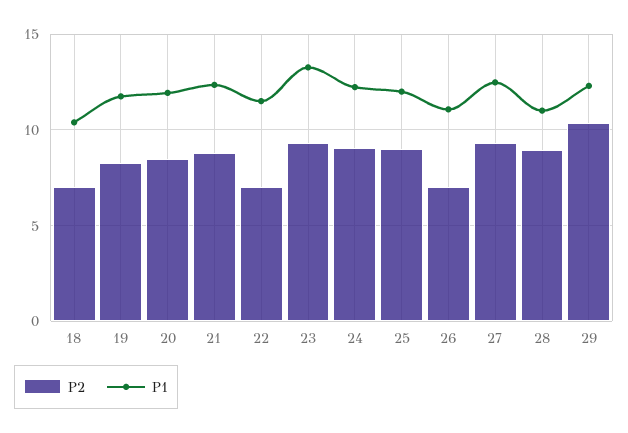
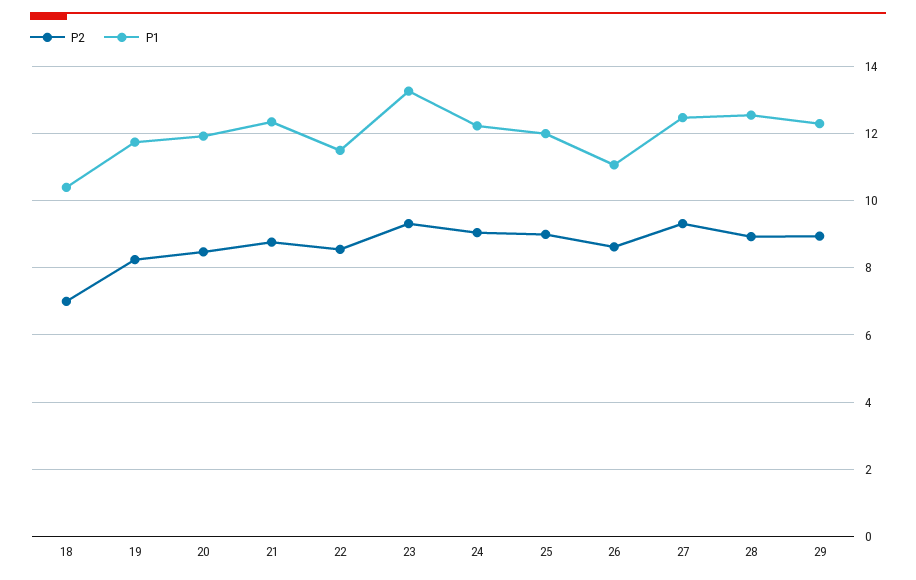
P2, 22: 7 -> 8.6
P2, 26: 7 -> 8.6
P1, 28: 11 -> 12.6
P2, 29: 10.5 -> 9

